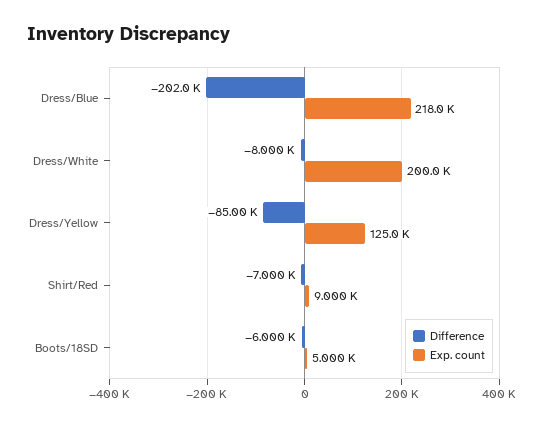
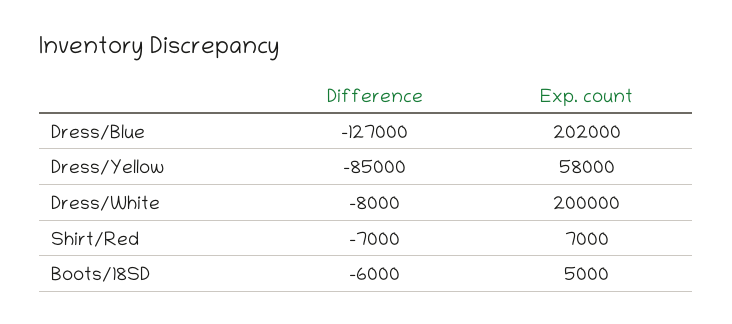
Difference, Dress/Blue: -202000 -> -127000
Exp. count, Dress/Blue: 218000 -> 202000
Exp. count, Dress/Yellow: 125000 -> 58000
Exp. count, Shirt/Red: 9000 -> 7000

